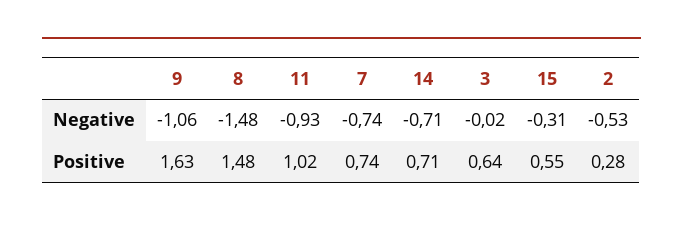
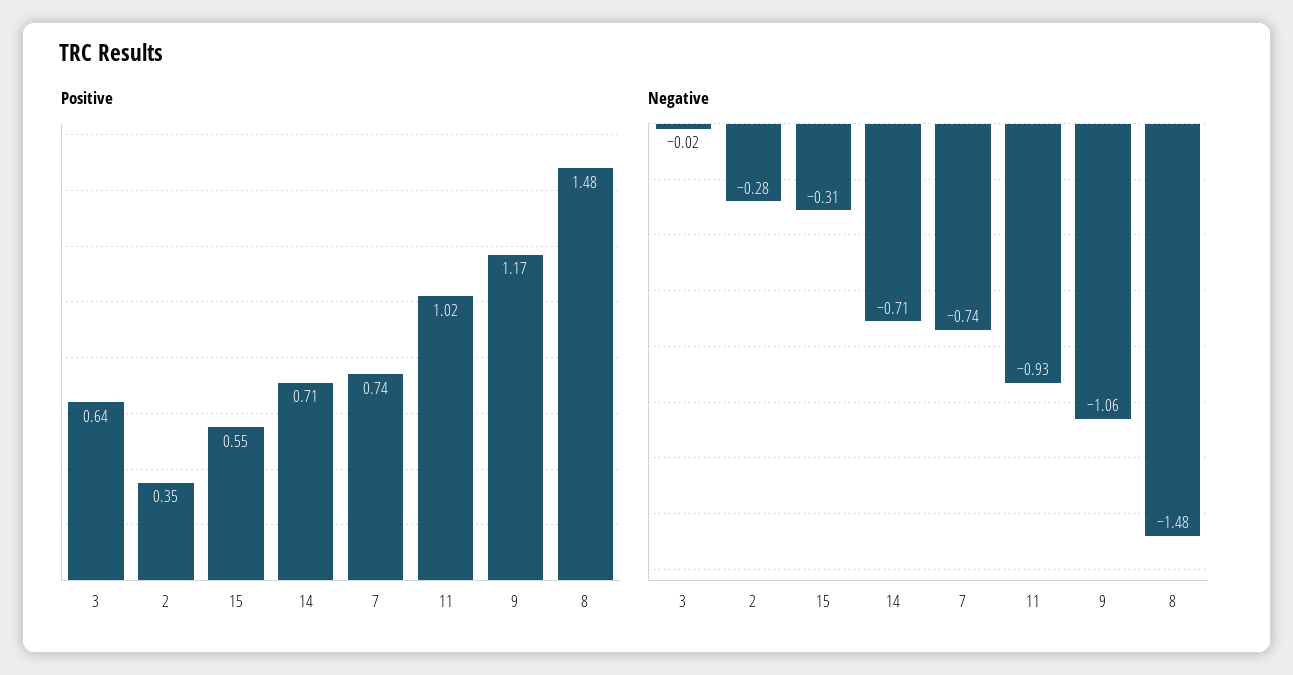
Negative, 2: -0.53 -> -0.28
Positive, 9: 1.63 -> 1.17
Positive, 2: 0.28 -> 0.35

